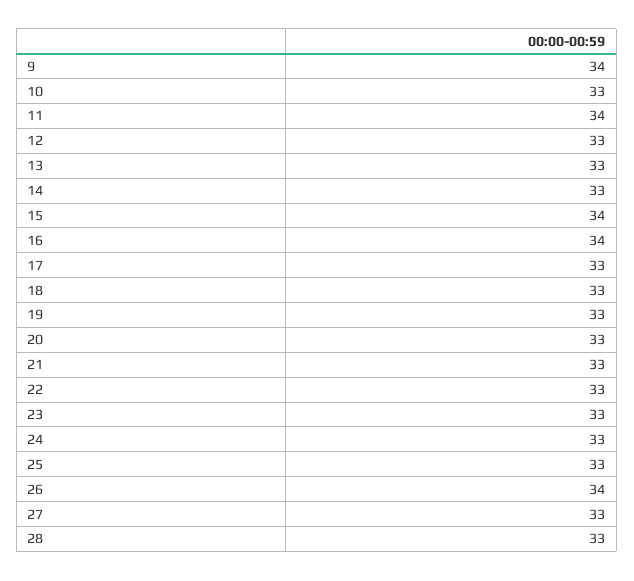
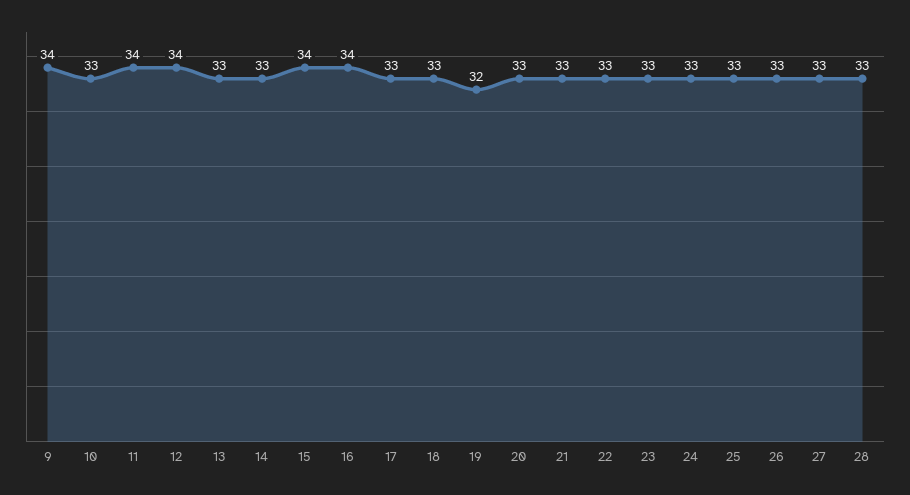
12: 33 -> 34
19: 33 -> 32
26: 34 -> 33

